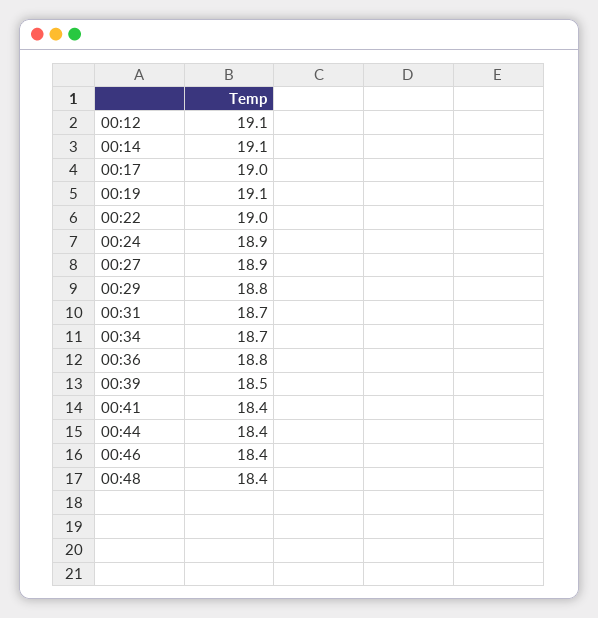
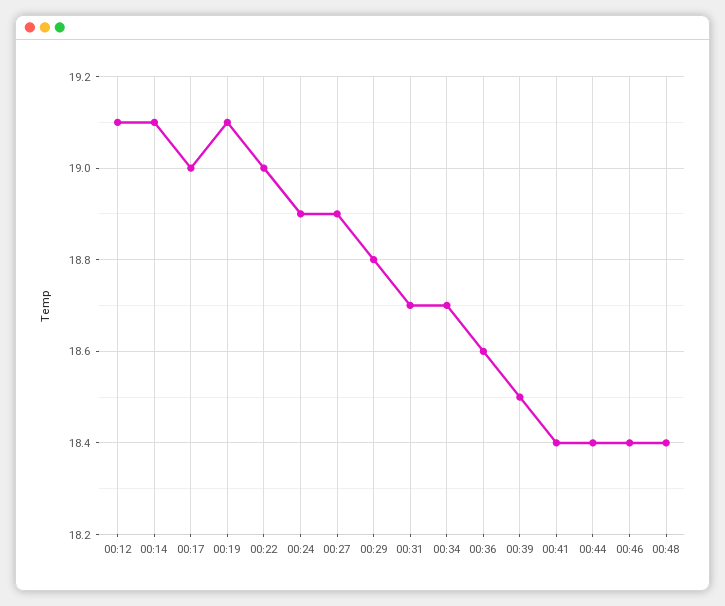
00:36: 18.8 -> 18.6

